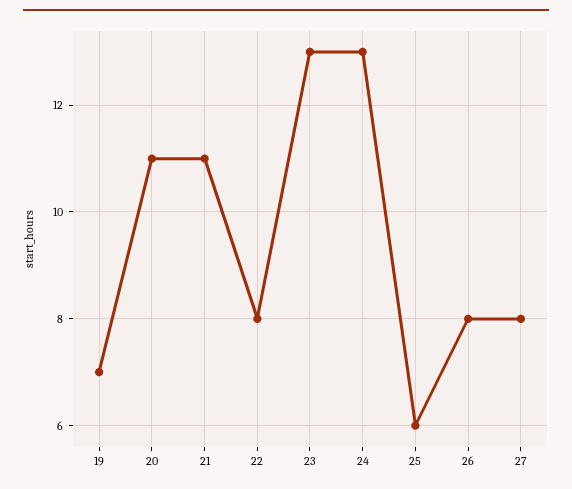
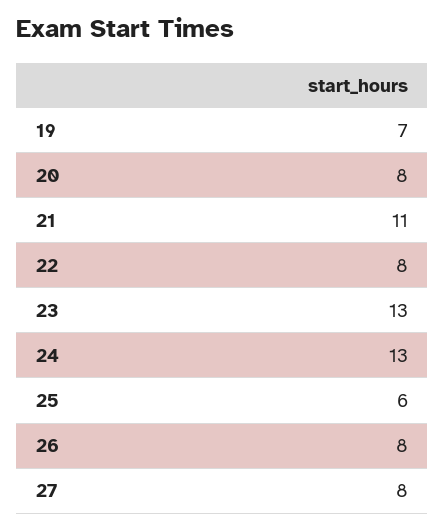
20: 11 -> 8

